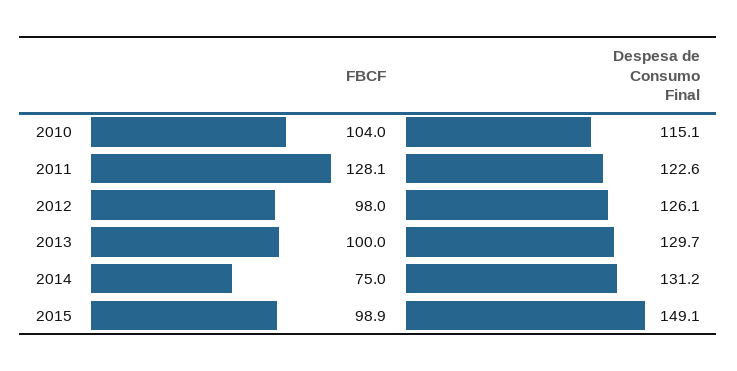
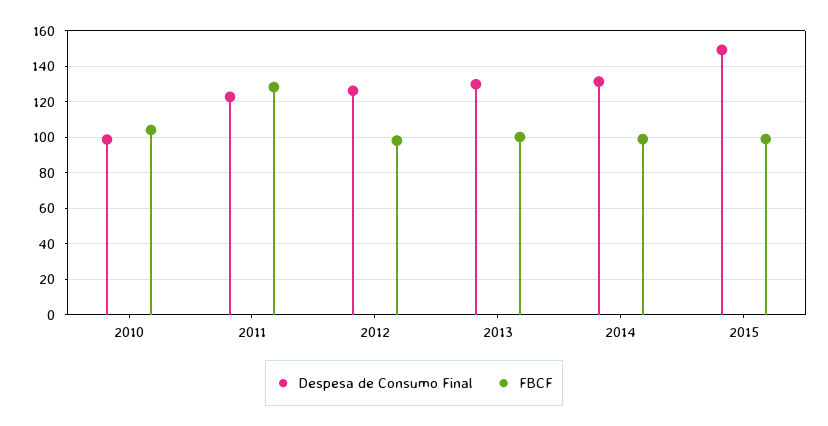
Despesa de Consumo Final, 2010: 115.1 -> 100
FBCF, 2014: 75 -> 100

